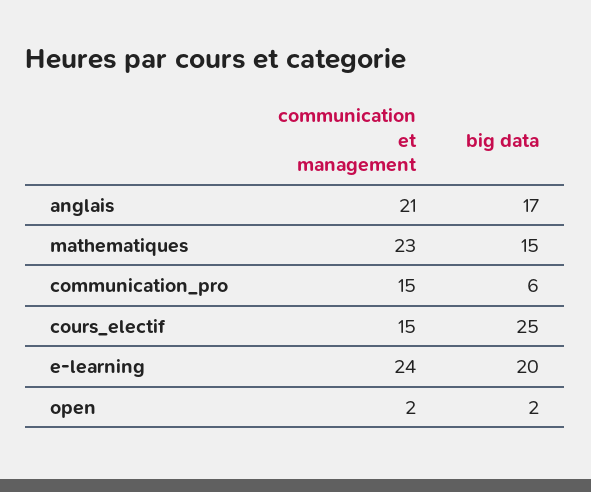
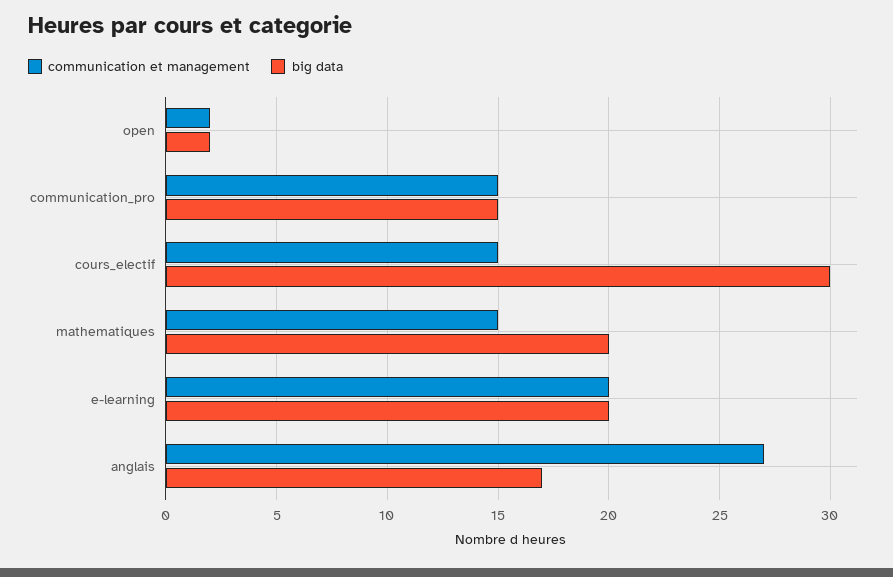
communication et management, anglais: 21 -> 27
communication et management, mathematiques: 23 -> 15
big data, mathematiques: 15 -> 20
big data, communication_pro: 6 -> 15
big data, cours_electif: 25 -> 30
communication et management, e-learning: 24 -> 20

